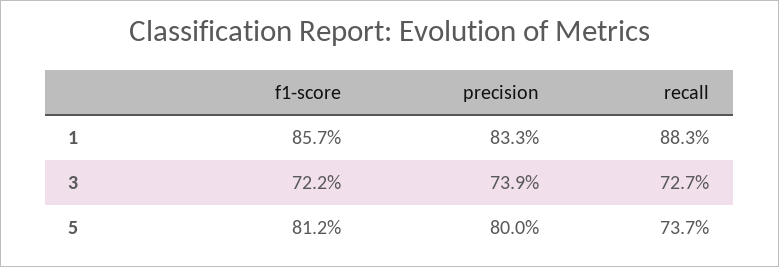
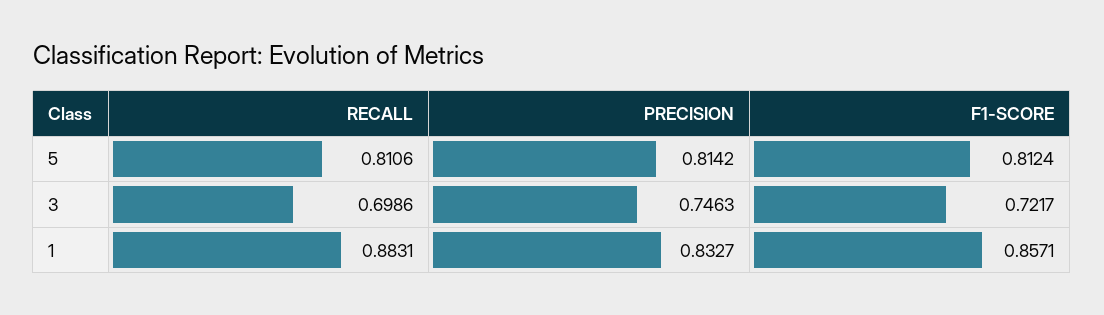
precision, 3: 0.739 -> 0.7463
recall, 3: 0.727 -> 0.6986
precision, 5: 0.8 -> 0.8142
recall, 5: 0.737 -> 0.8106

